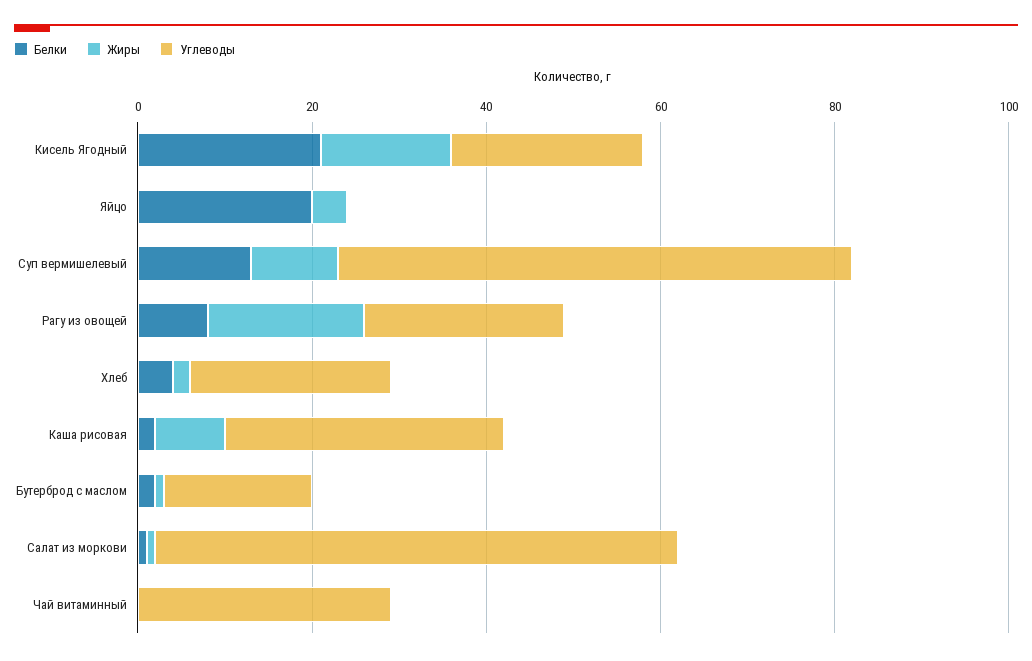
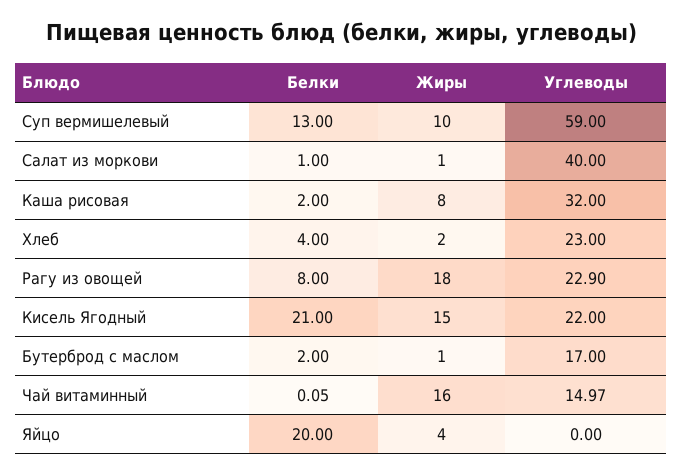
Углеводы, Салат из моркови: 60 -> 40
Жиры, Чай витаминный: 0 -> 16
Углеводы, Чай витаминный: 30 -> 14.97

